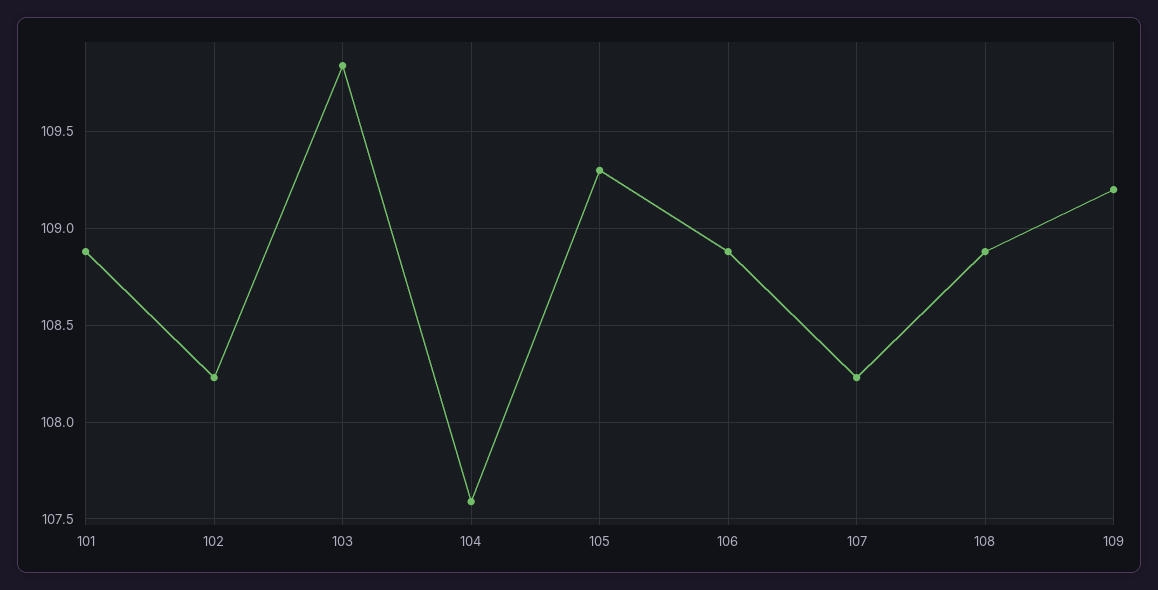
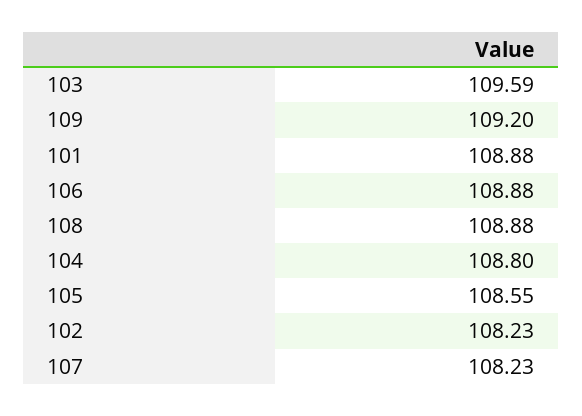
103: 109.85 -> 109.59
104: 107.6 -> 108.8
105: 109.3 -> 108.55

